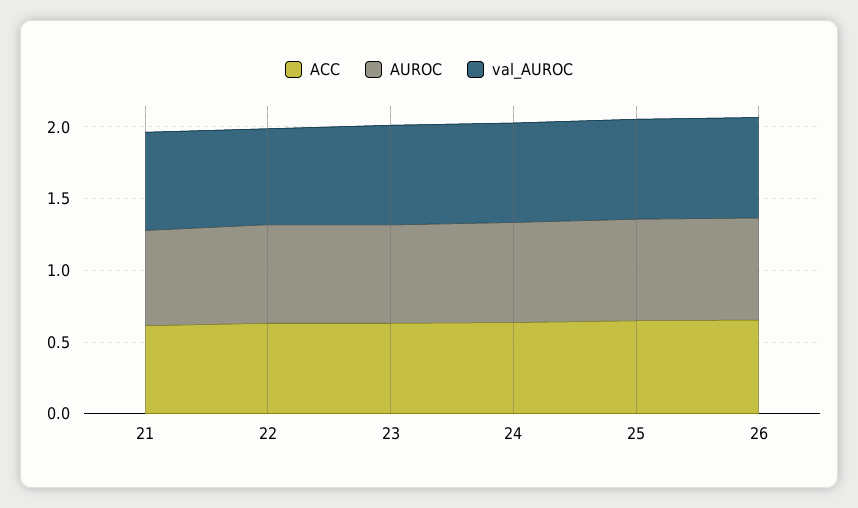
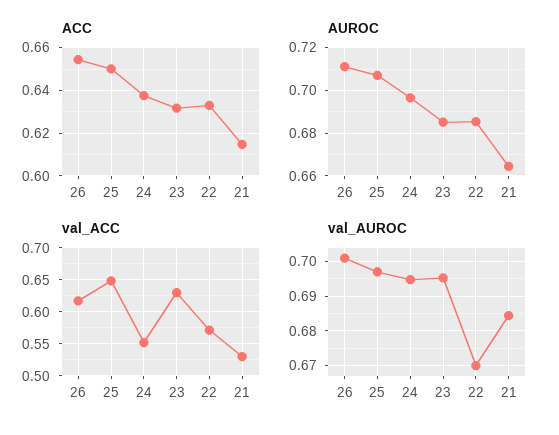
val_ACC, 26: none -> 0.62
val_ACC, 25: none -> 0.65
val_ACC, 24: none -> 0.55
val_ACC, 23: none -> 0.63
val_ACC, 22: none -> 0.57
val_ACC, 21: none -> 0.53

